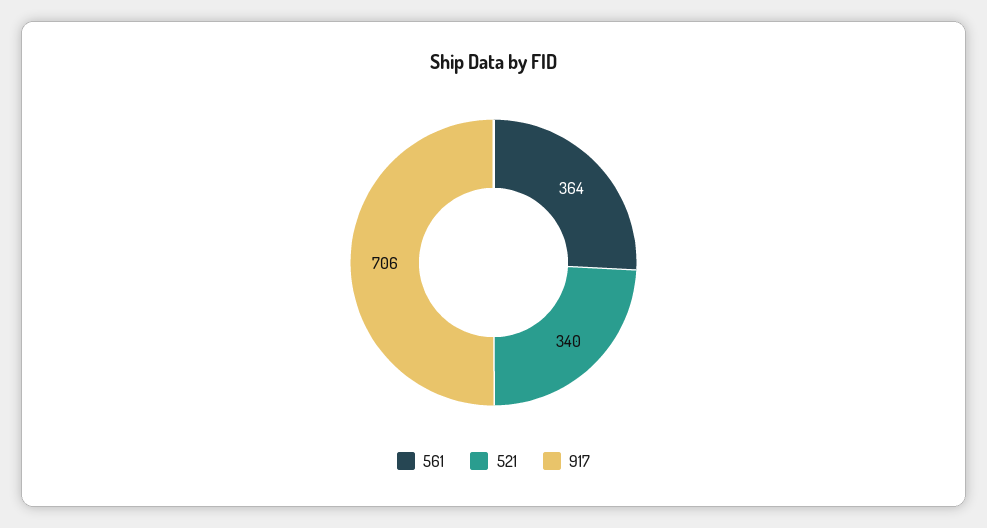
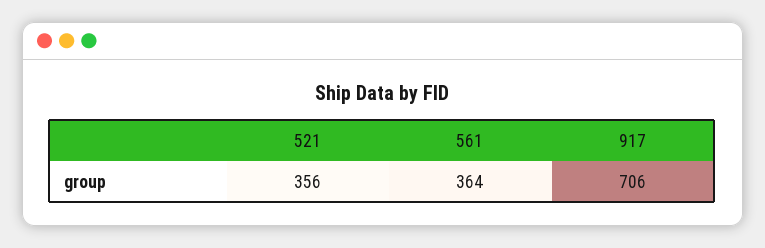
521: 340 -> 356

